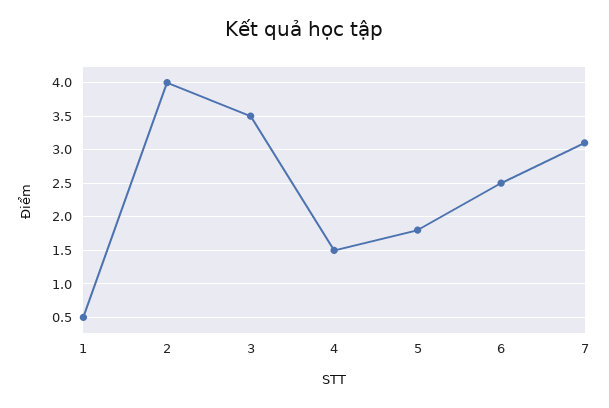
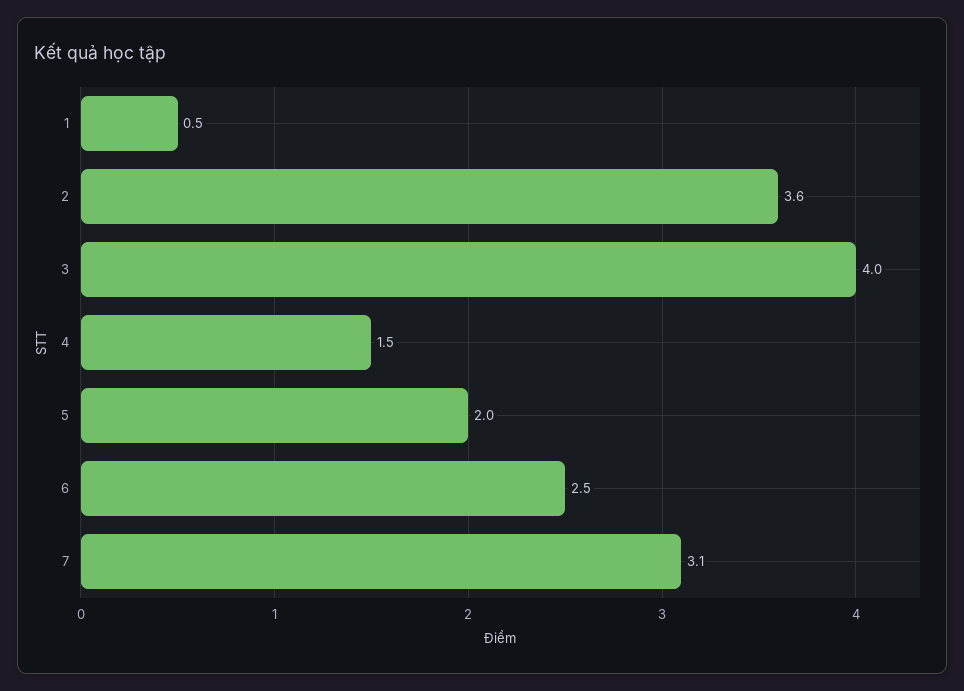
2: 4 -> 3.6
3: 3.5 -> 4
5: 1.8 -> 2

